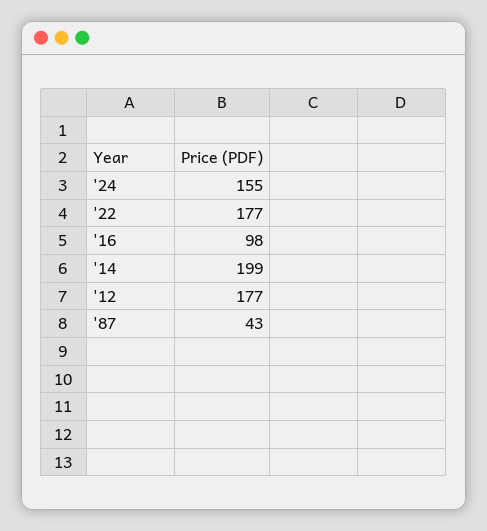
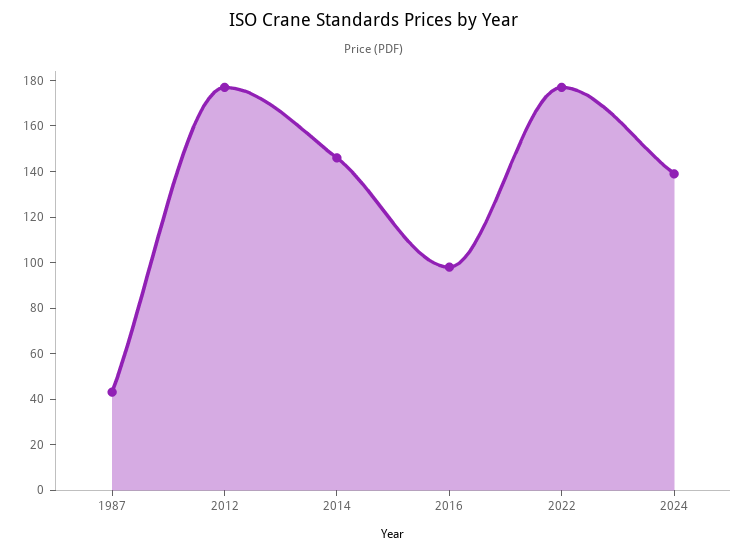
'24: 155 -> 140
'14: 199 -> 145

